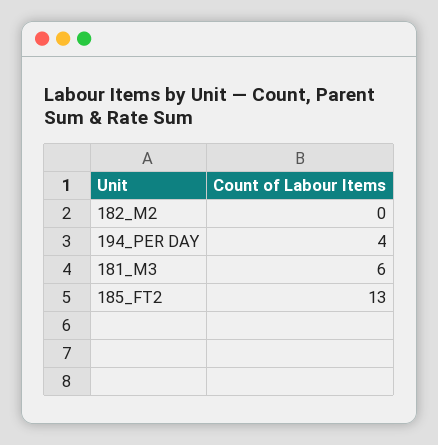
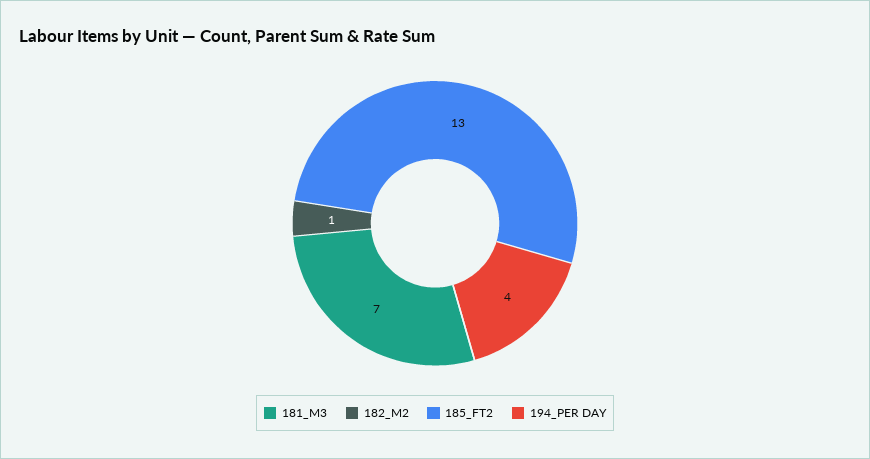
182_M2: 0 -> 1
181_M3: 6 -> 7

